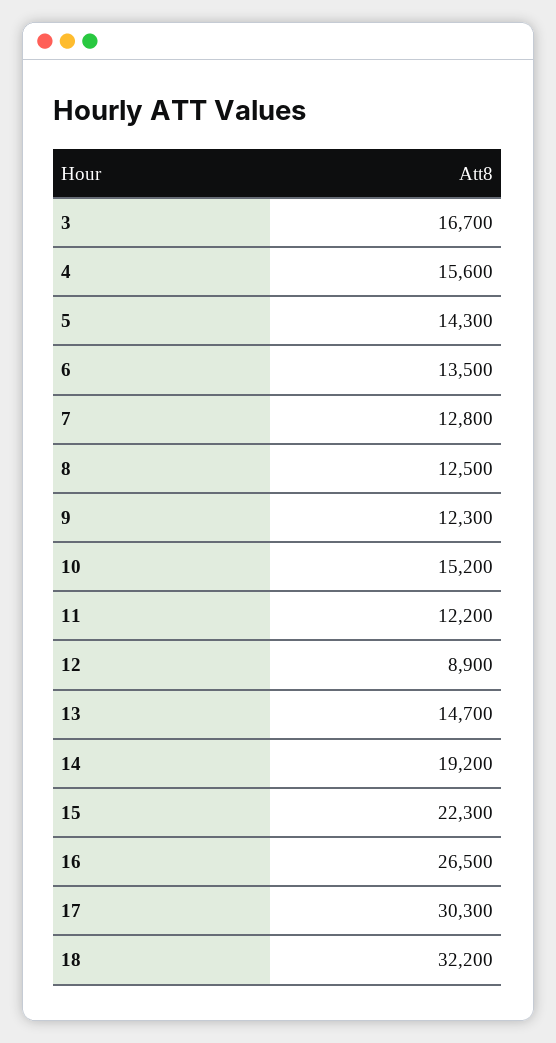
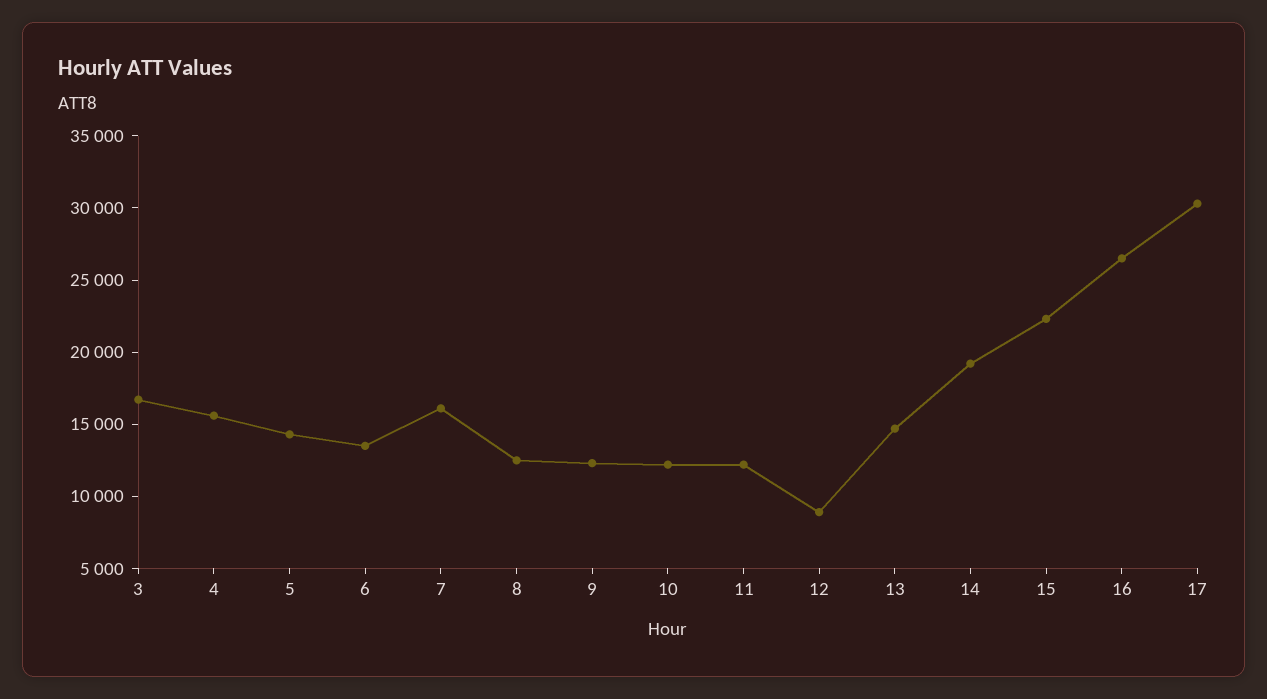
7: 12800 -> 16000
10: 15200 -> 12000
18: 32200 -> none

